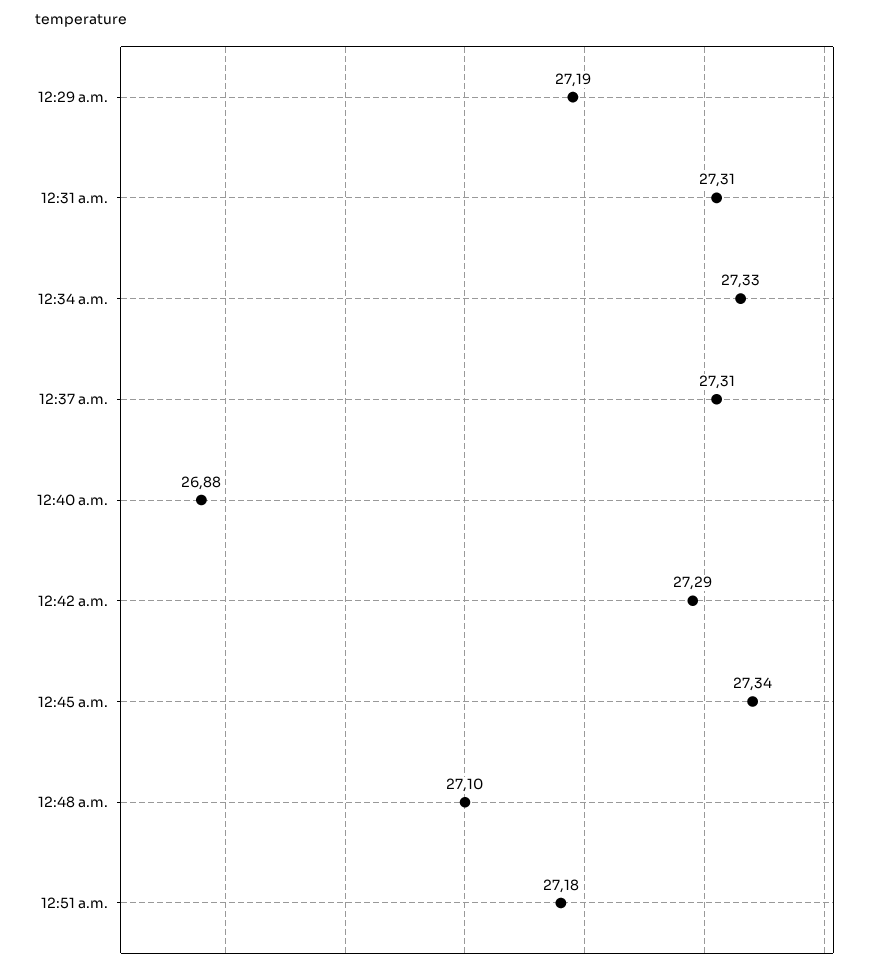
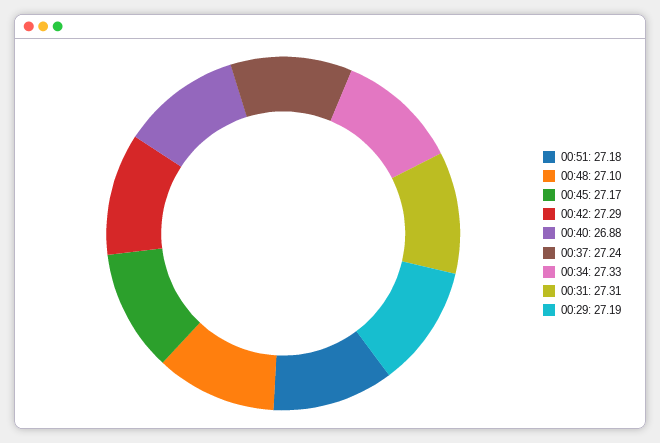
12:37 a.m.: 27.31 -> 27.24
12:45 a.m.: 27.34 -> 27.17

